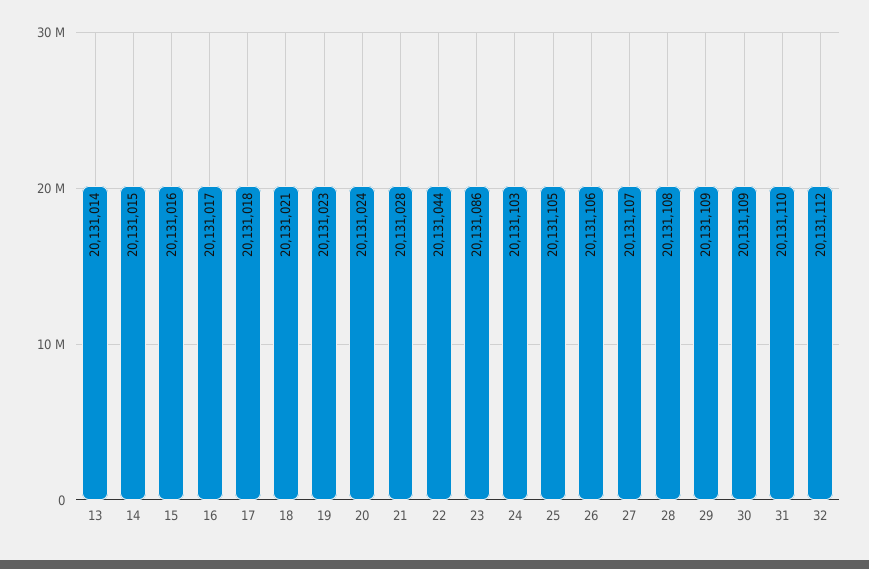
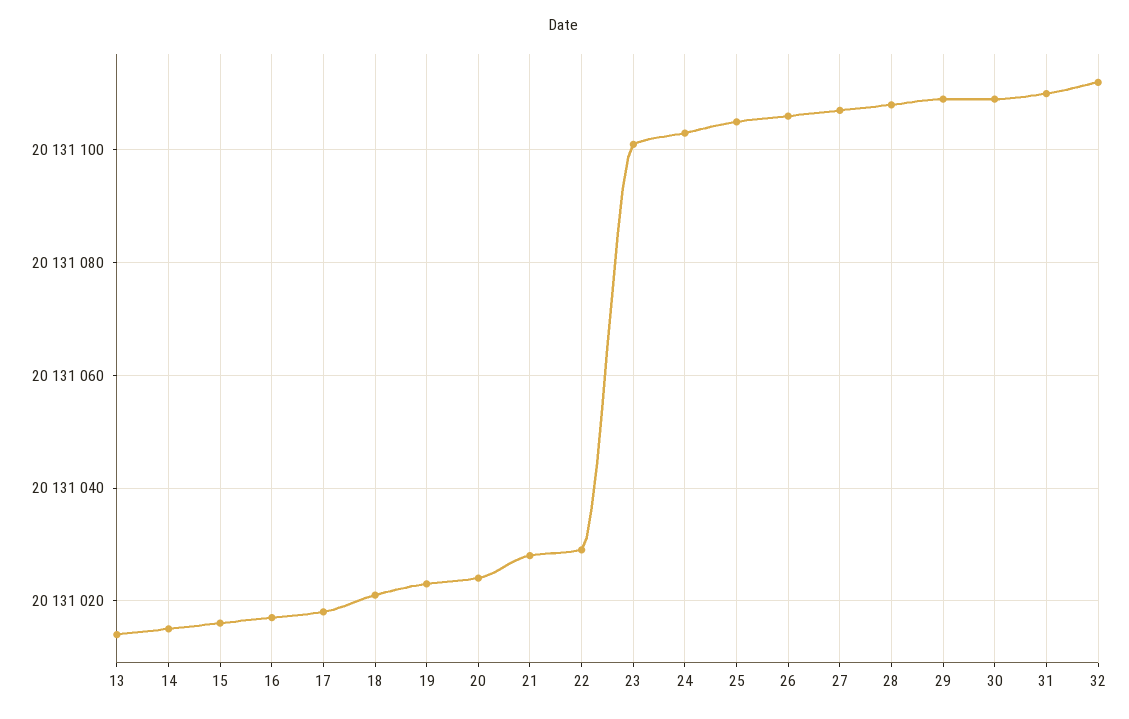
22: 20131044 -> 20131030
23: 20131086 -> 20131100

